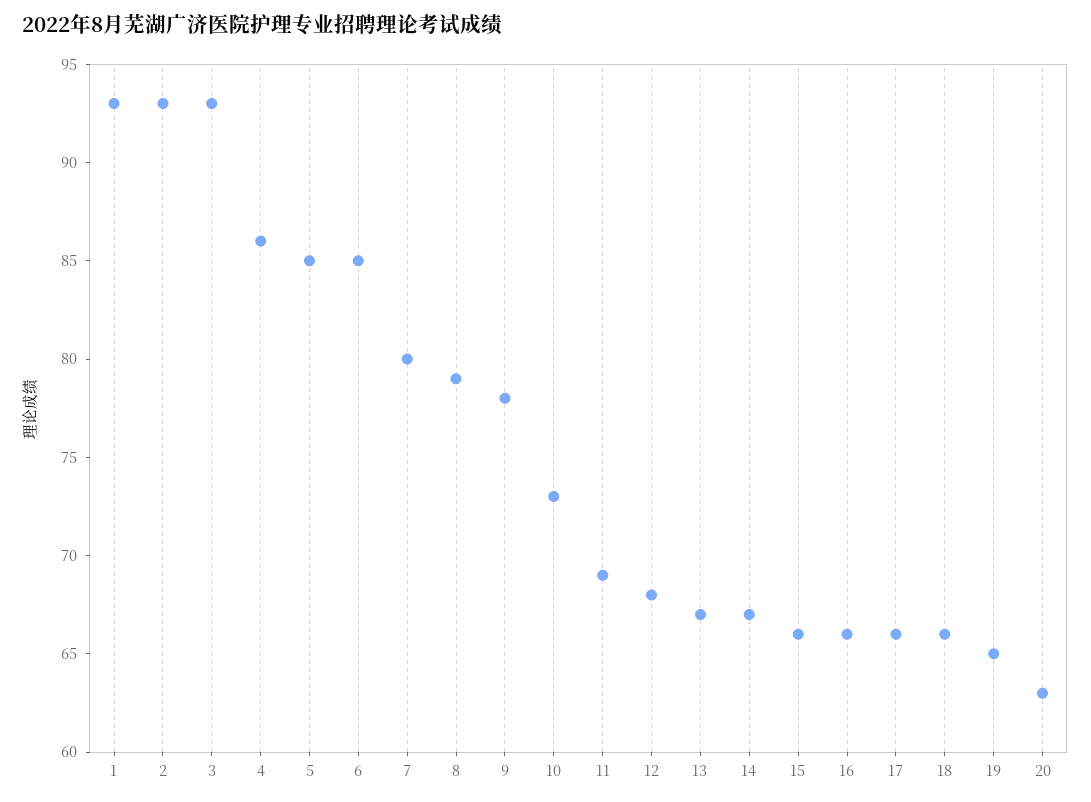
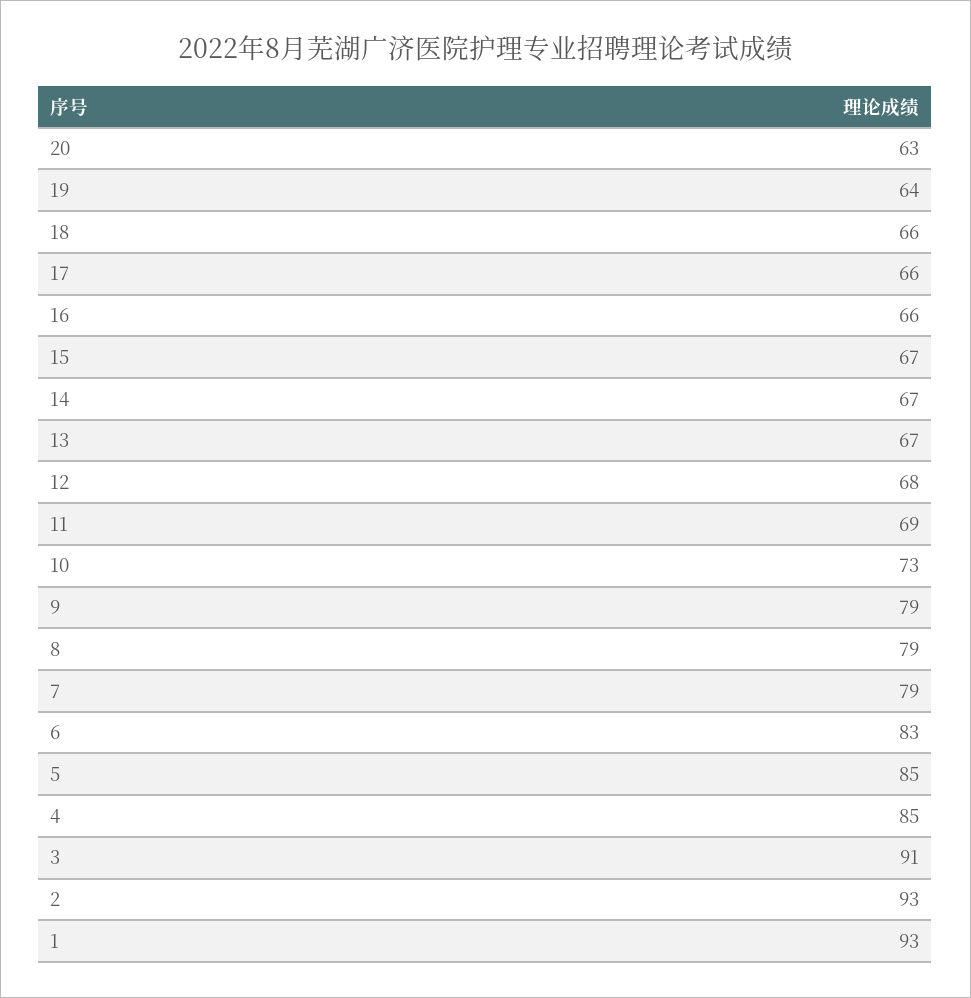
3: 93 -> 91
4: 86 -> 85
6: 85 -> 83
7: 80 -> 79
9: 78 -> 79
15: 66 -> 67
19: 65 -> 64

